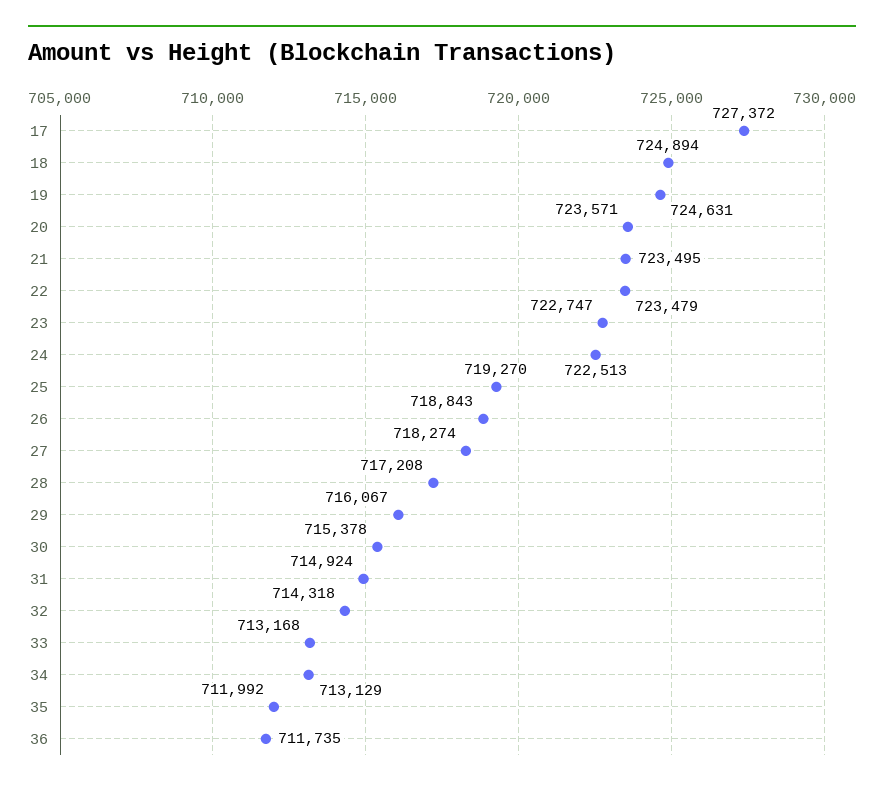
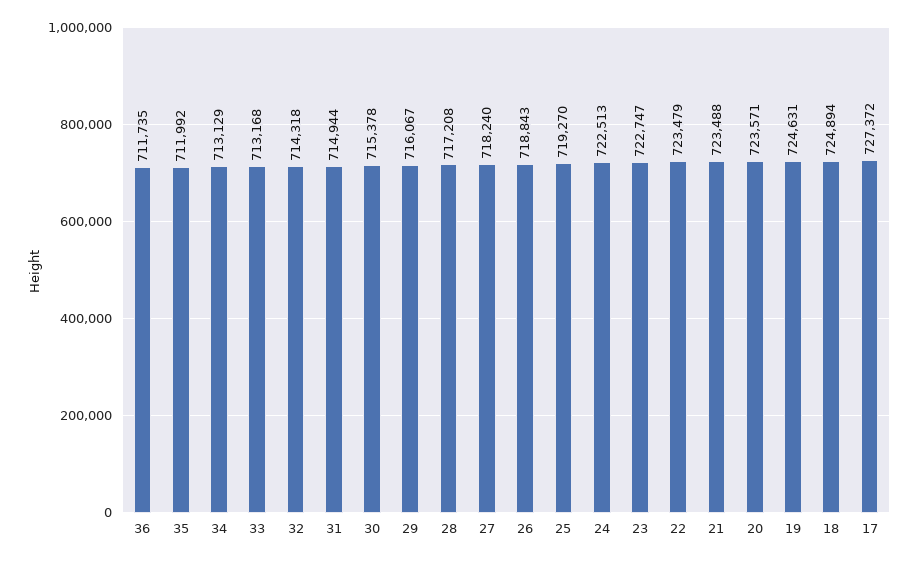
21: 723495 -> 723488
27: 718274 -> 718240
31: 714924 -> 714944

